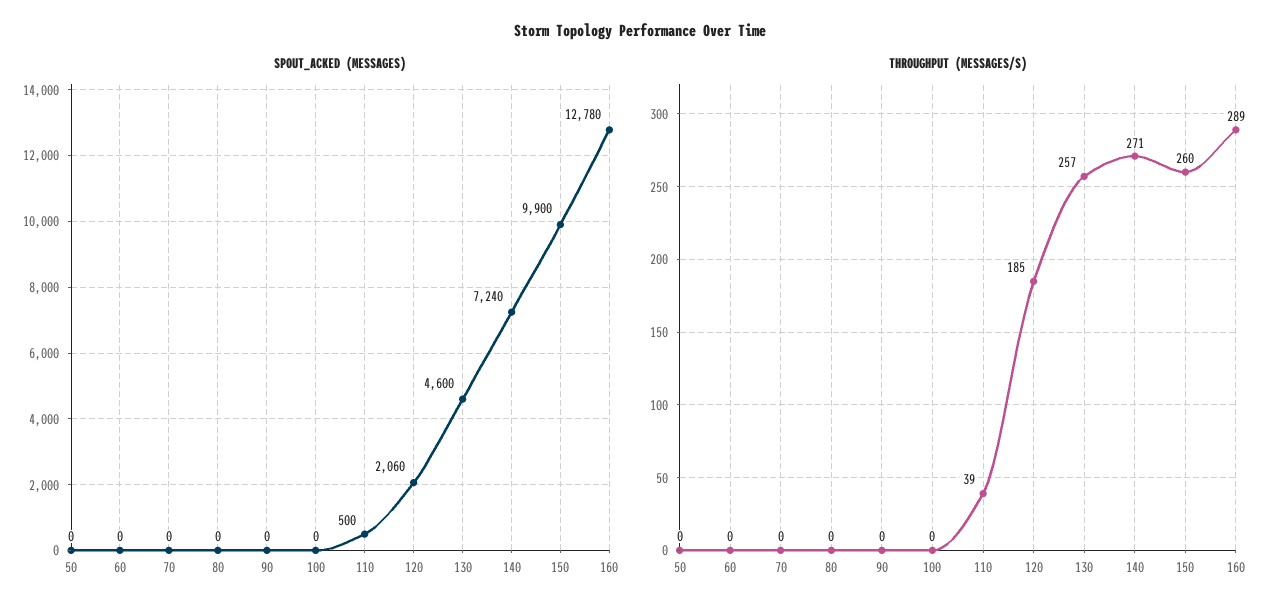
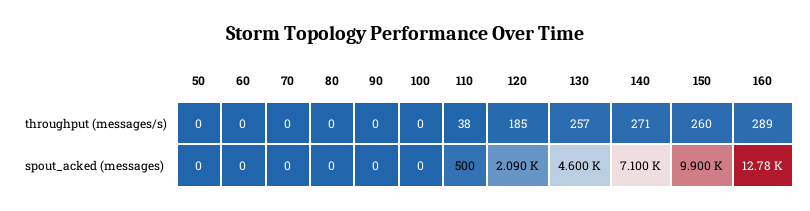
SPOUT_ACKED (MESSAGES), 120: 2060 -> 2090
SPOUT_ACKED (MESSAGES), 140: 7240 -> 7100
THROUGHPUT (MESSAGES/S), 110: 39 -> 38

